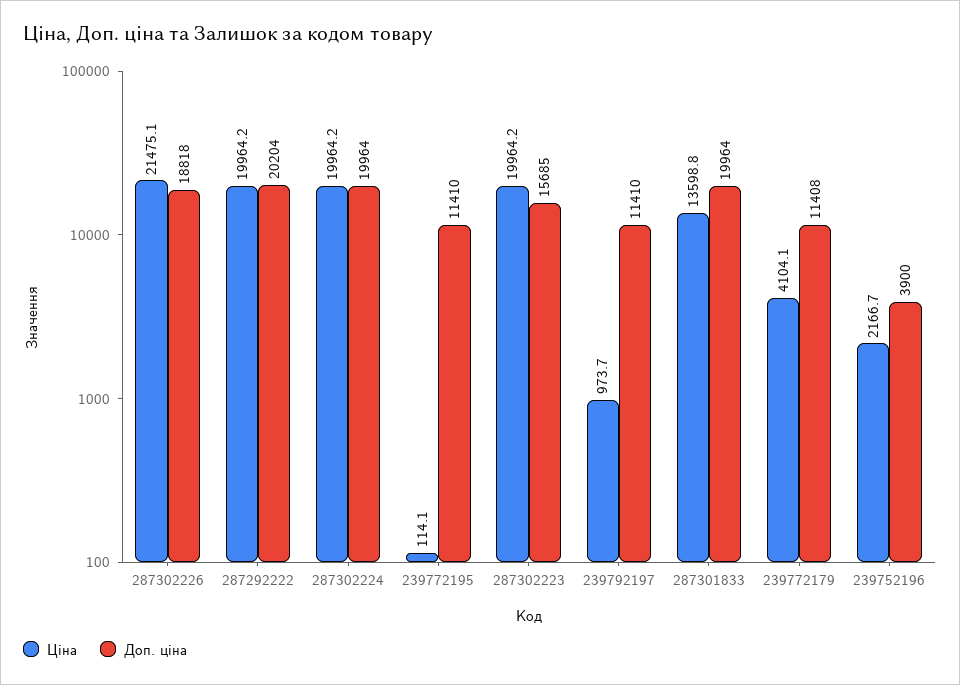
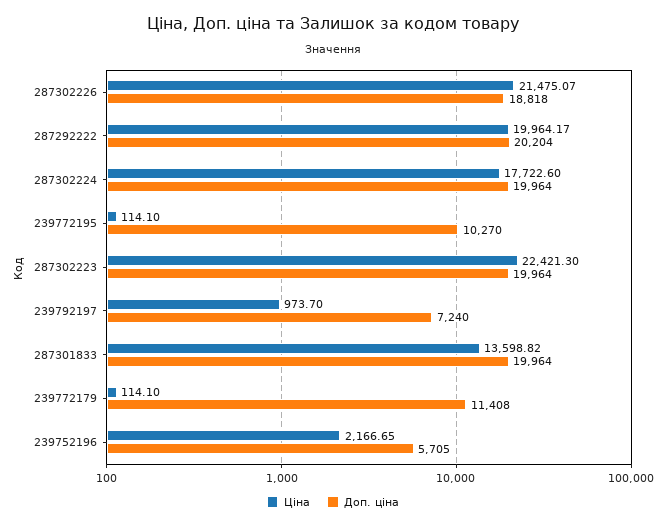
Ціна, 287302224: 19964.2 -> 17722.6
Доп. ціна, 239772195: 11410 -> 10270
Ціна, 287302223: 19964.2 -> 22421.3
Доп. ціна, 287302223: 15685 -> 19964
Доп. ціна, 239792197: 11410 -> 7240
Ціна, 239772179: 4104.1 -> 114.1
Доп. ціна, 239752196: 3900 -> 5705

